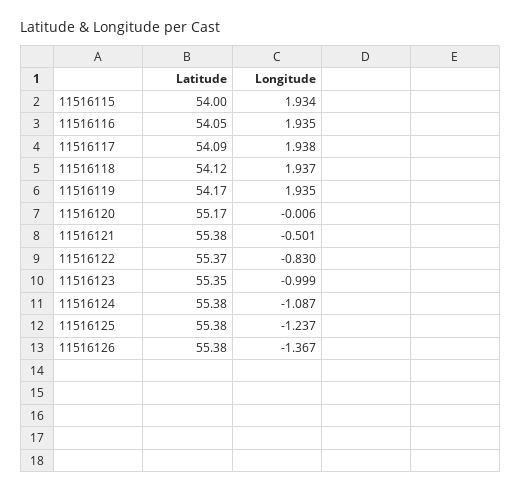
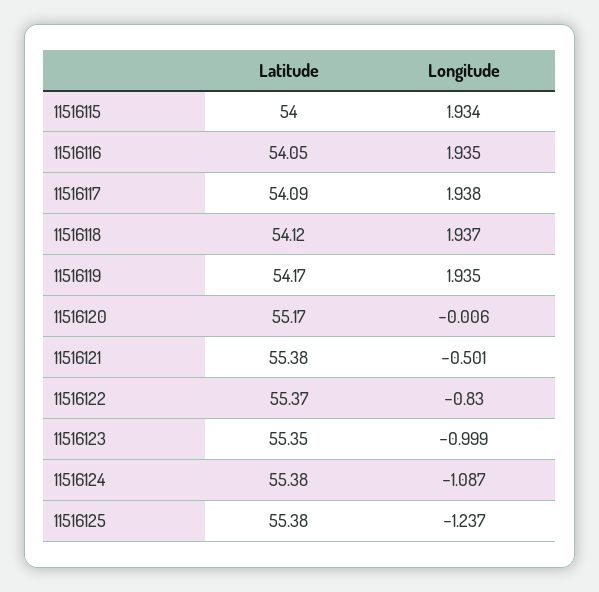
Latitude, 11516126: 55.38 -> none
Longitude, 11516126: -1.367 -> none

